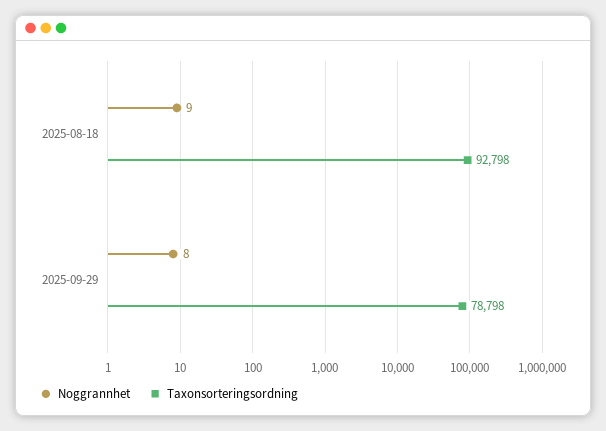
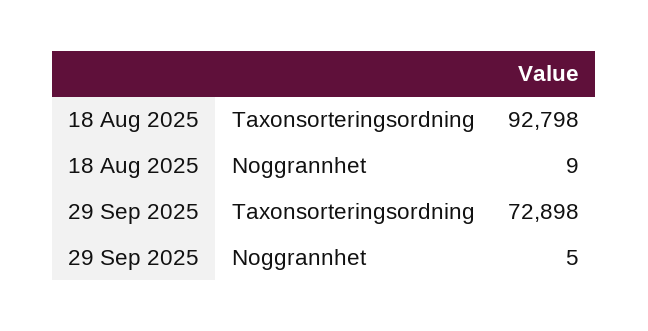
Noggrannhet, 2025-09-29: 8 -> 5
Taxonsorteringsordning, 2025-09-29: 78798 -> 72898

